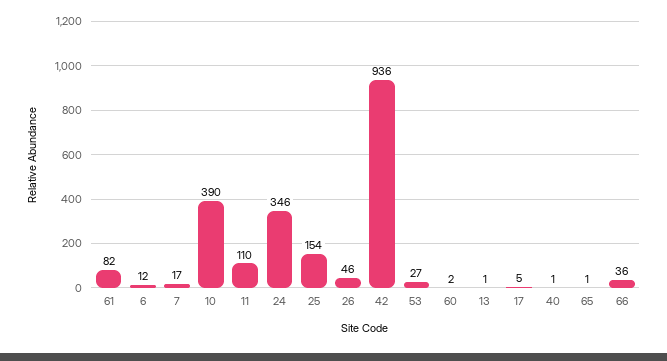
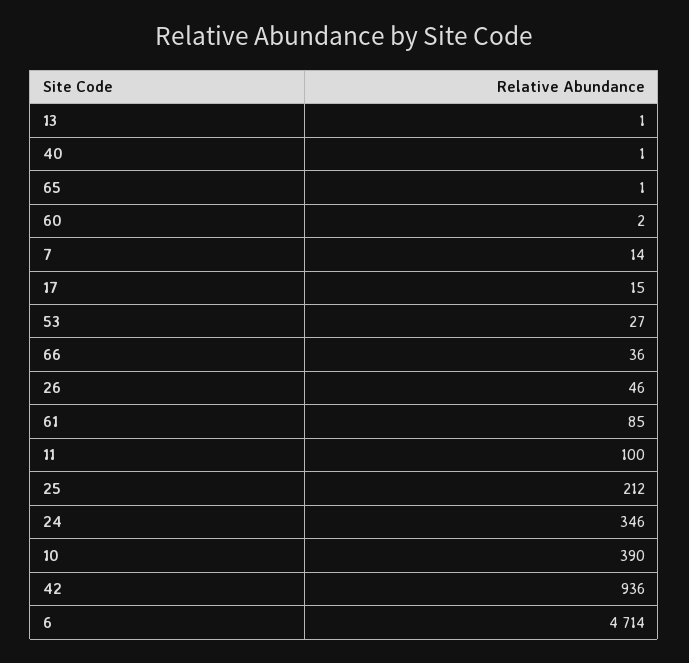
61: 82 -> 85
6: 12 -> 4714
7: 17 -> 14
11: 110 -> 100
25: 154 -> 212
17: 5 -> 15

